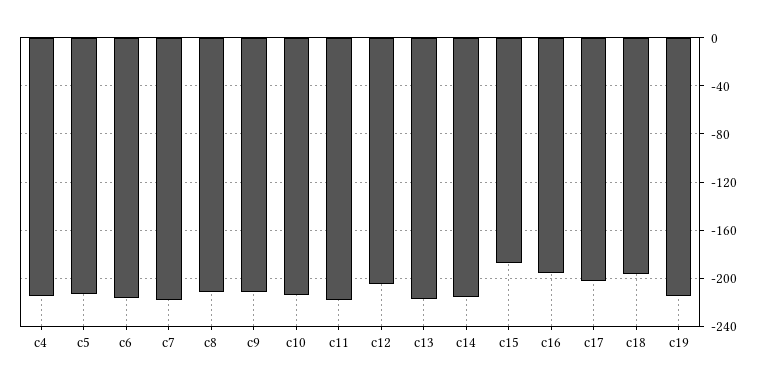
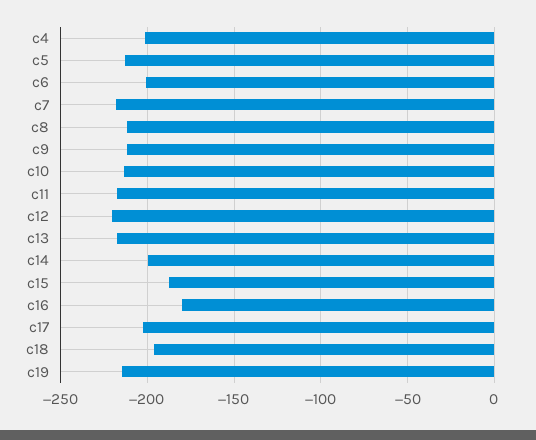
c4: -215 -> -200
c6: -215 -> -200
c12: -205 -> -220
c14: -215 -> -200
c16: -195 -> -180

